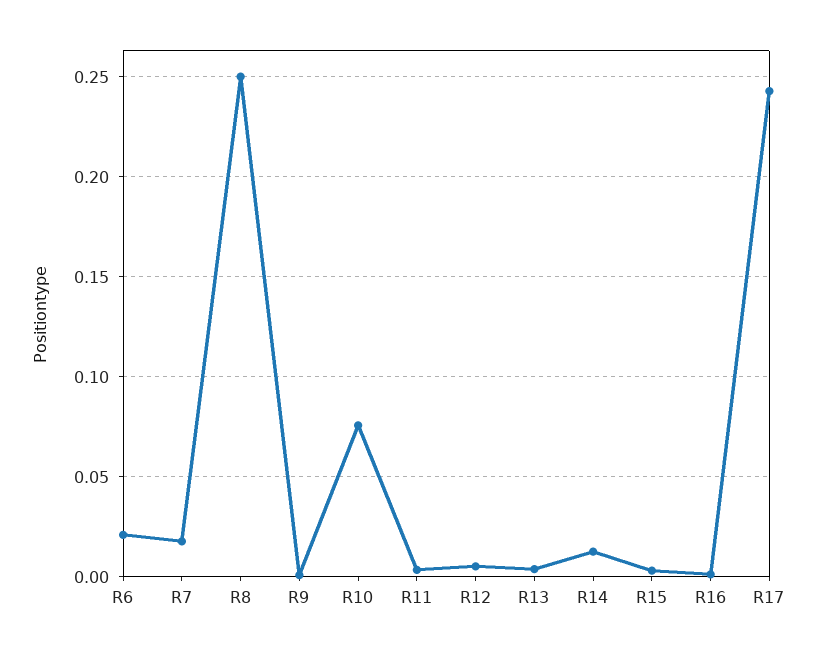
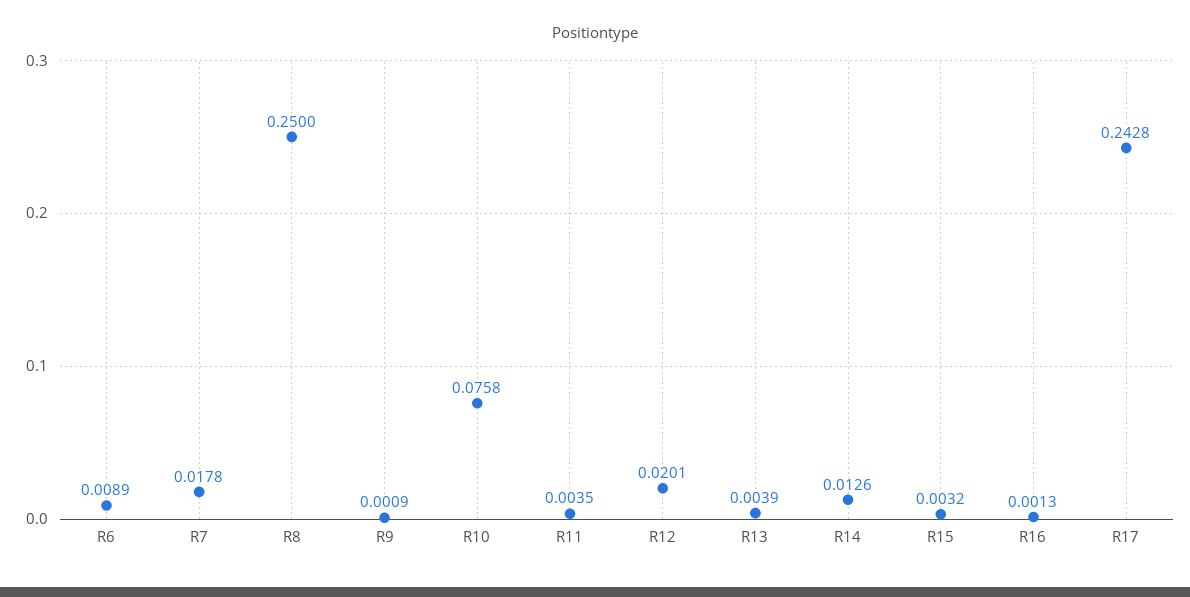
R6: 0.02 -> 0.0089
R12: 0.005 -> 0.0201

